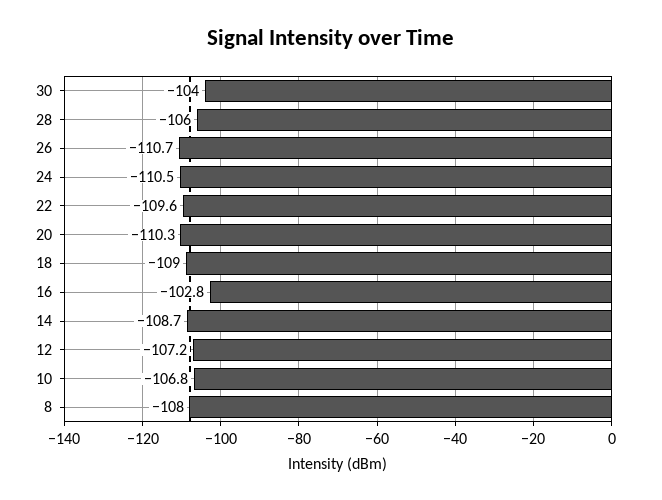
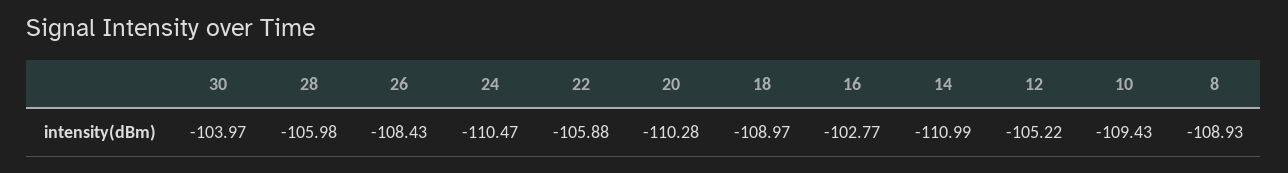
26: -110.7 -> -108.43
22: -109.6 -> -105.88
14: -108.7 -> -110.99
12: -107.2 -> -105.22
10: -106.8 -> -109.43
8: -108 -> -108.93

